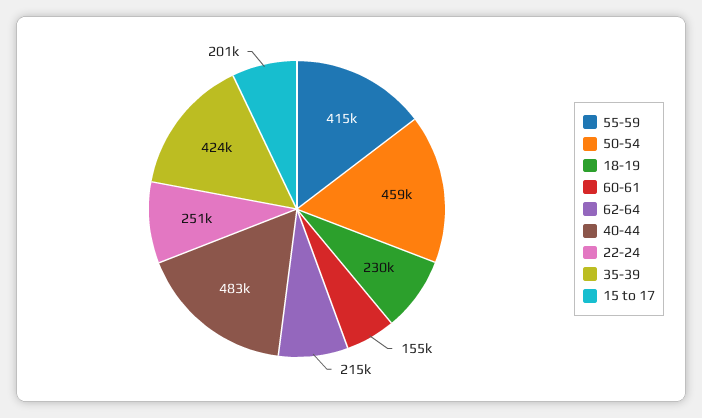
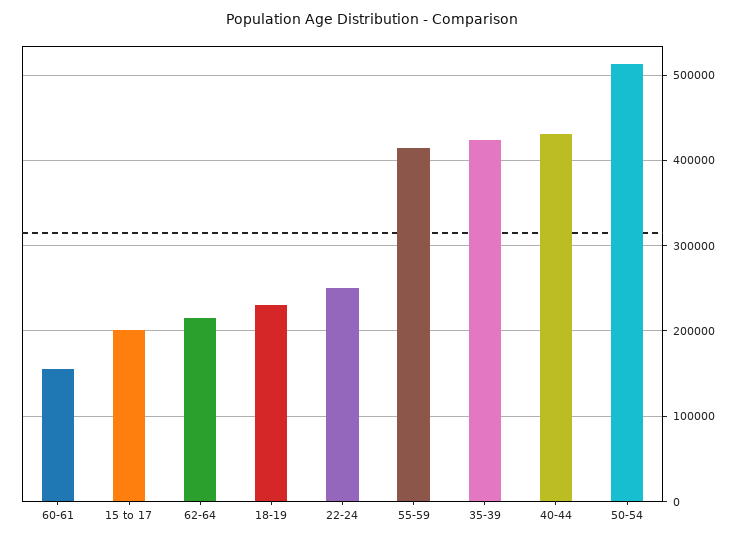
50-54: 459000 -> 510000
40-44: 483000 -> 430000

